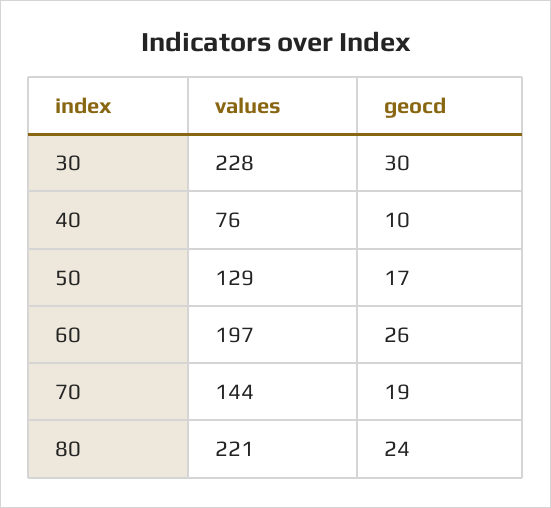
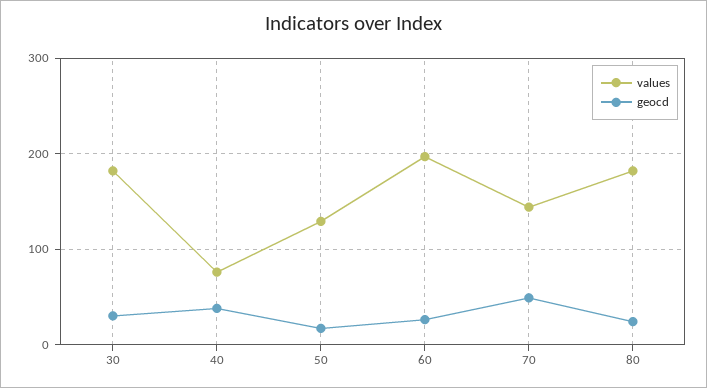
values, 30: 228 -> 180
geocd, 40: 10 -> 40
geocd, 70: 19 -> 50
values, 80: 221 -> 180

